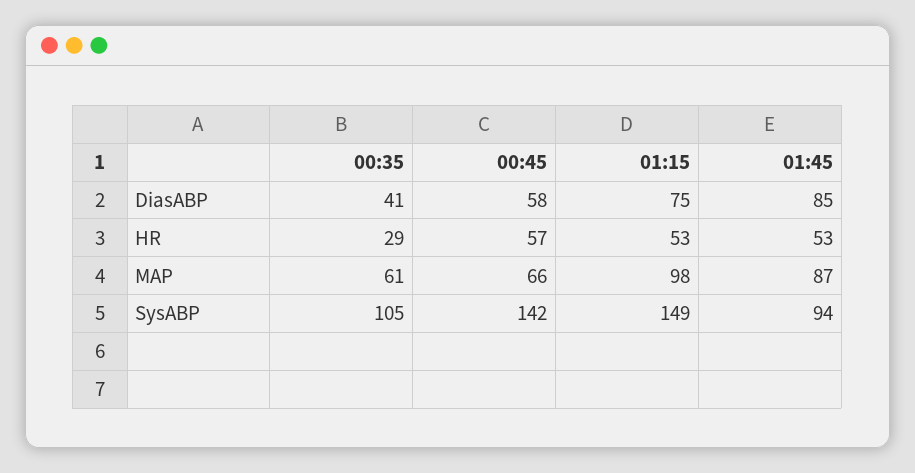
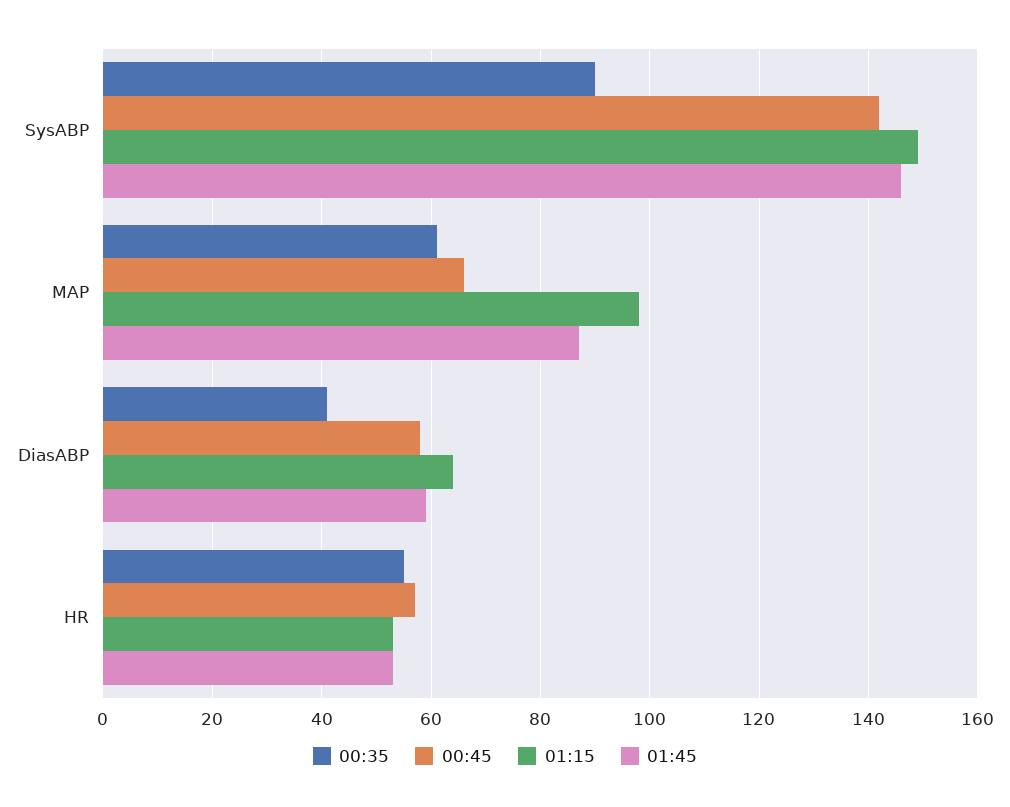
01:15, DiasABP: 75 -> 65
01:45, DiasABP: 85 -> 60
00:35, HR: 29 -> 55
00:35, SysABP: 105 -> 90
01:45, SysABP: 94 -> 145

